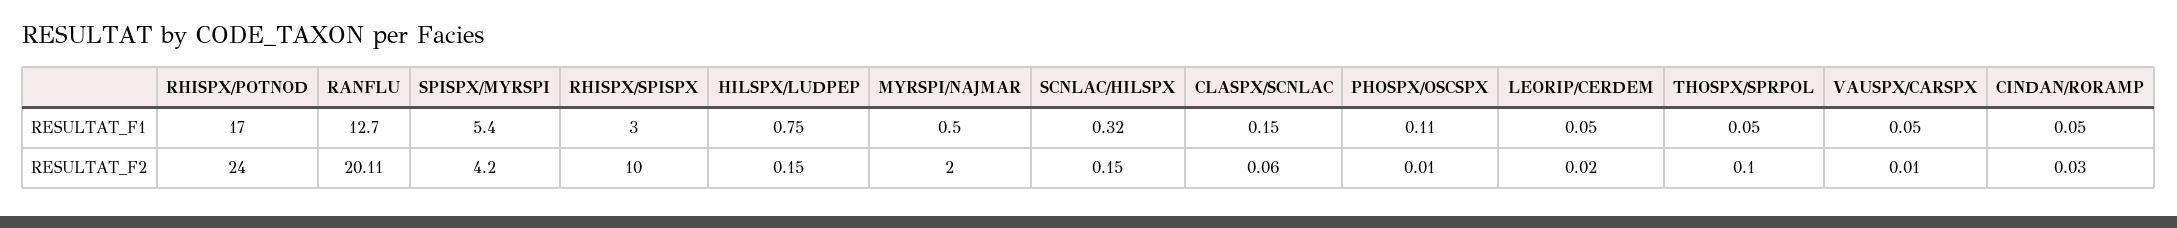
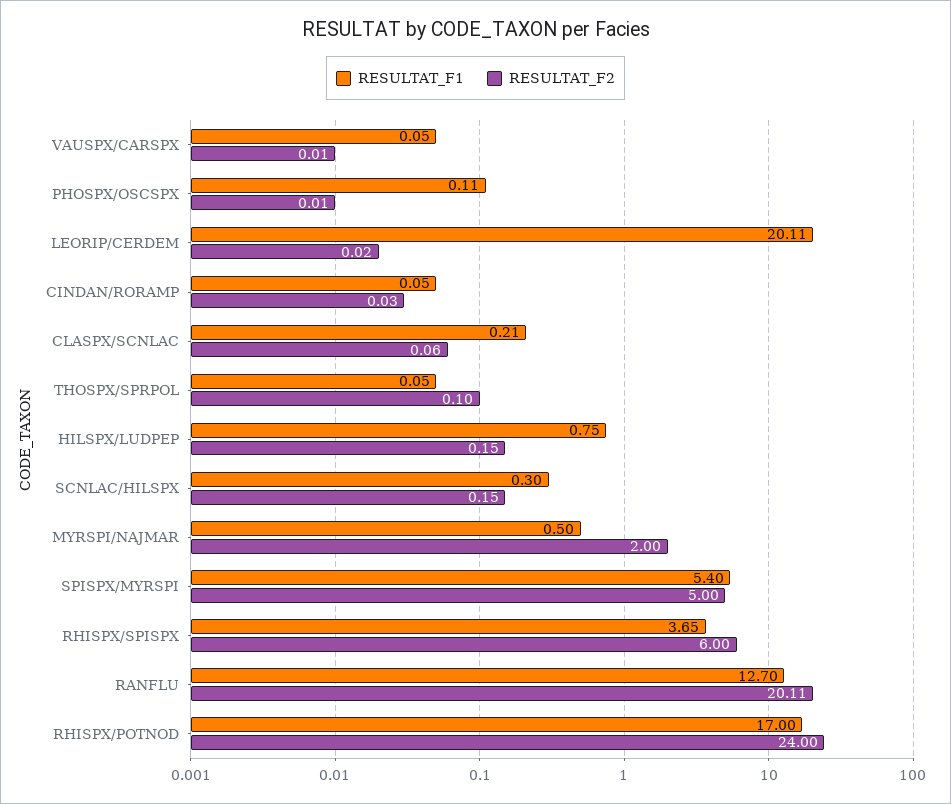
RESULTAT_F1, RHISPX/SPISPX: 3 -> 3.65
RESULTAT_F1, SCNLAC/HILSPX: 0.32 -> 0.3
RESULTAT_F1, CLASPX/SCNLAC: 0.15 -> 0.21
RESULTAT_F1, LEORIP/CERDEM: 0.05 -> 20.11
RESULTAT_F2, SPISPX/MYRSPI: 4.2 -> 5
RESULTAT_F2, RHISPX/SPISPX: 10 -> 6

